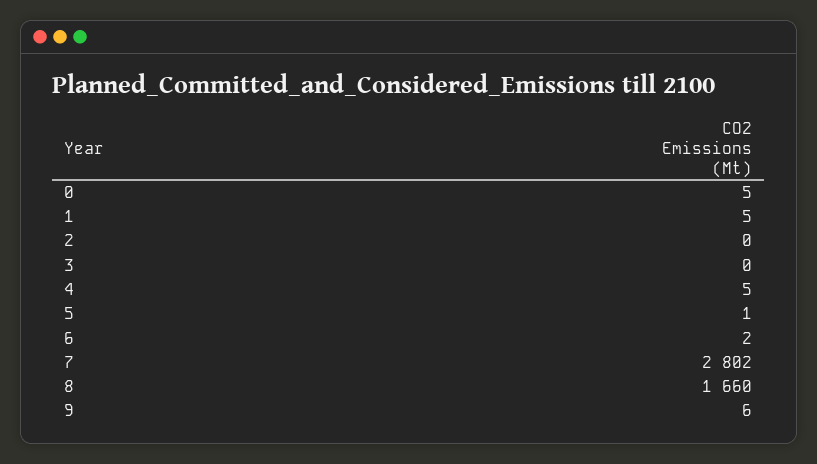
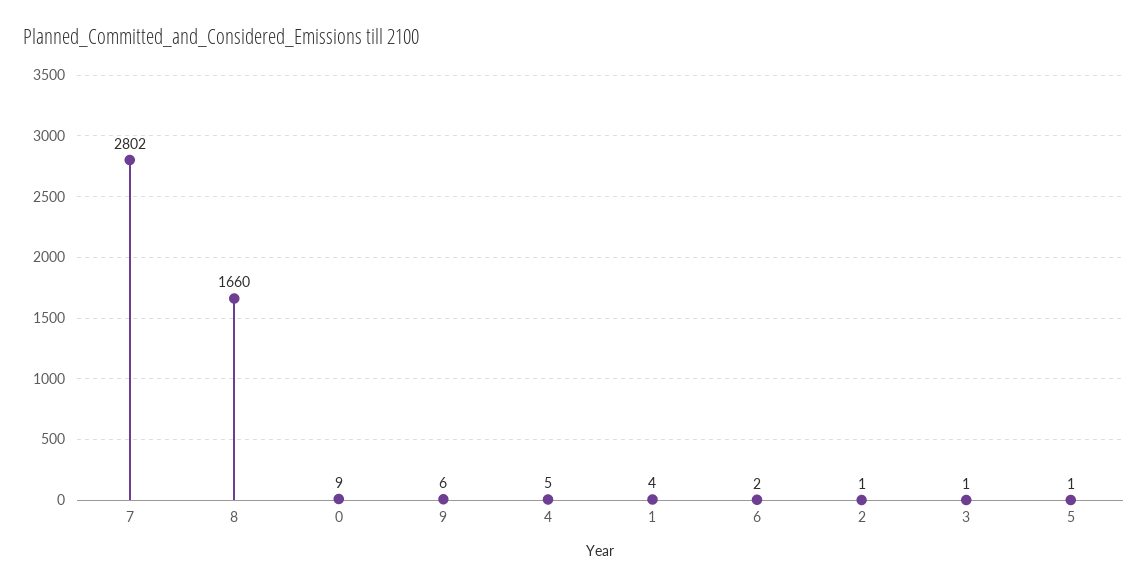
0: 5 -> 9
1: 5 -> 4
2: 0 -> 1
3: 0 -> 1

